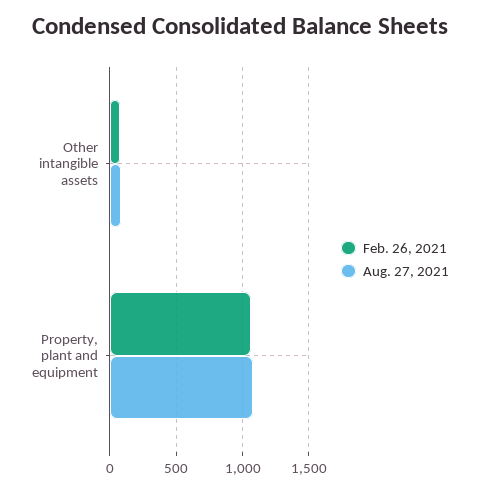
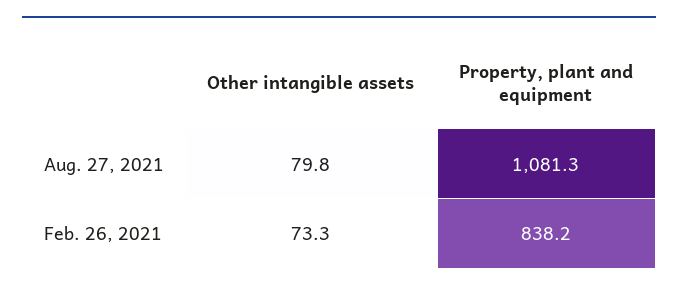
Feb. 26, 2021, Property, plant and equipment: 1050 -> 838.2

